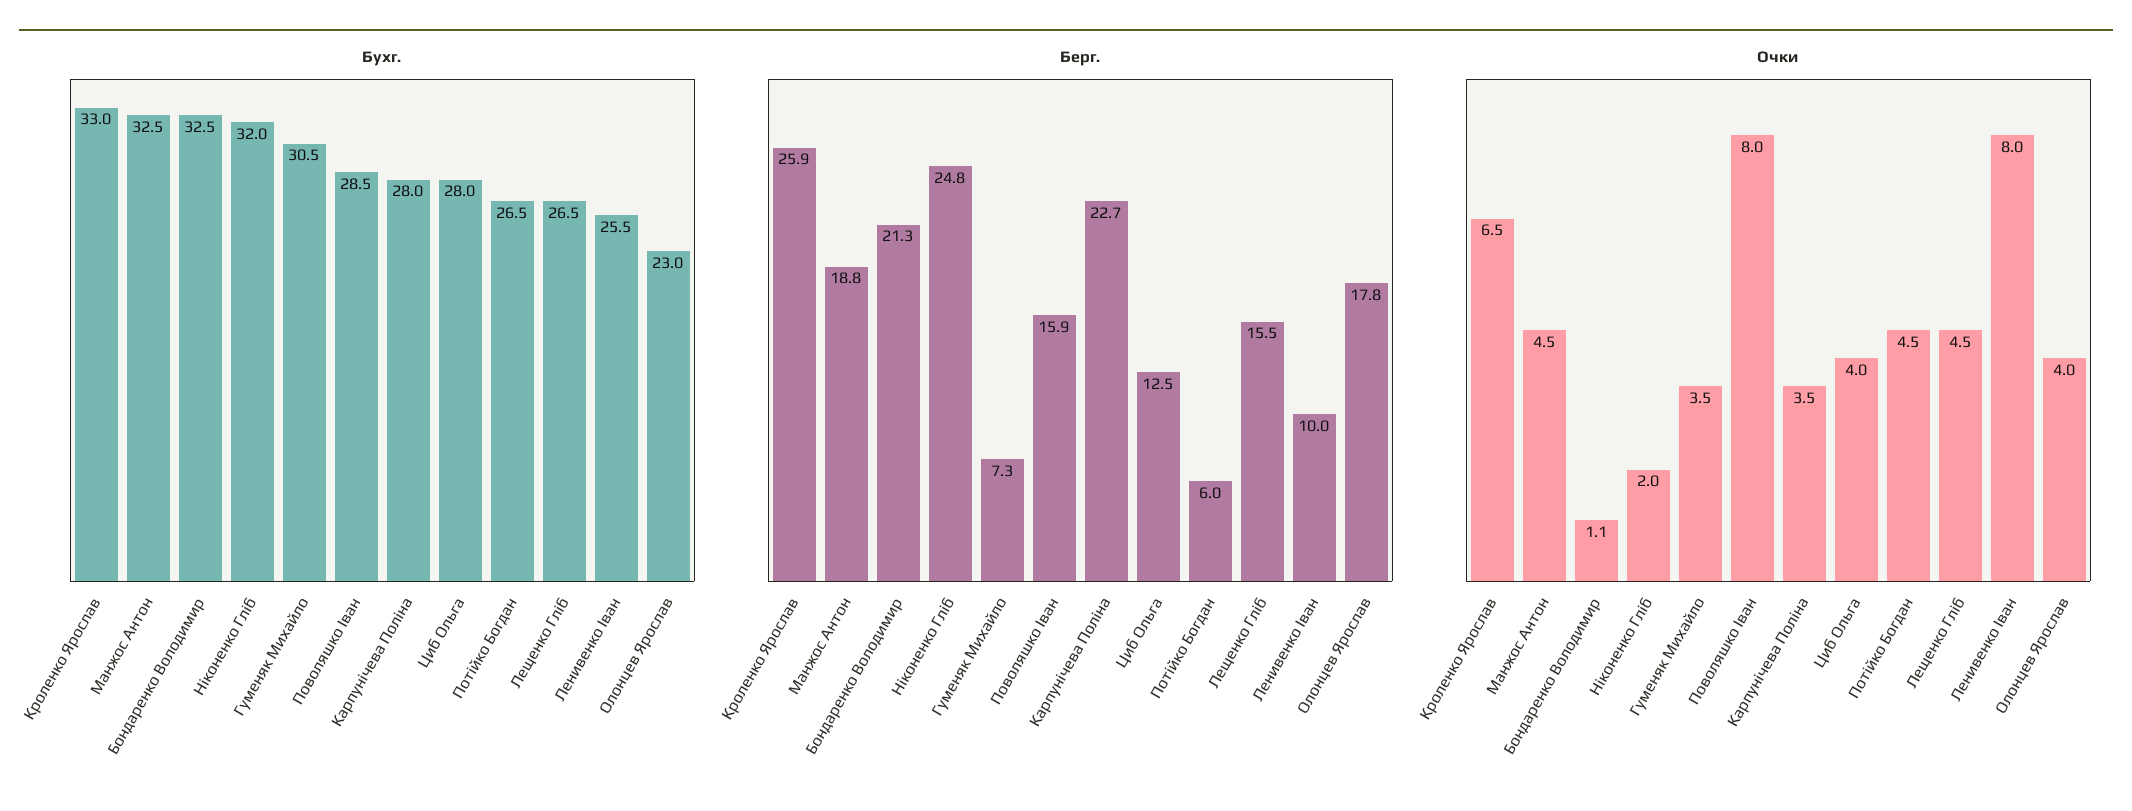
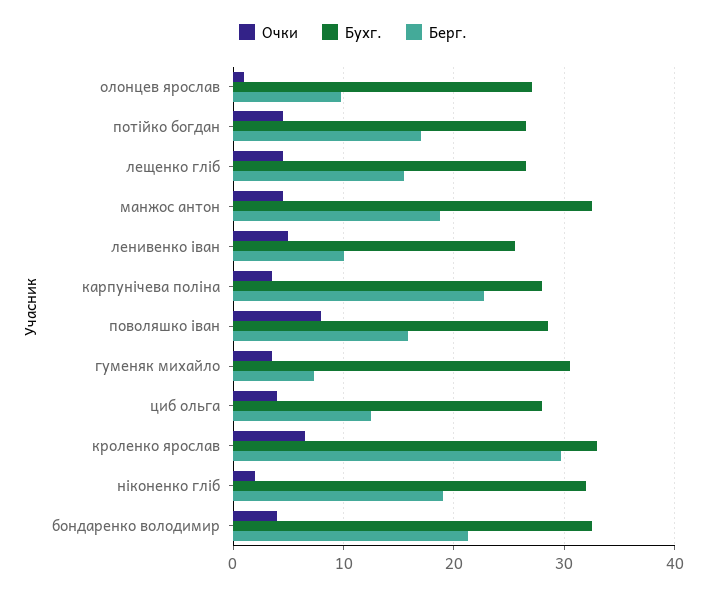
Бухг., Олонцев Ярослав: 23 -> 27
Берг., Кроленко Ярослав: 25.9 -> 30
Берг., Ніконенко Гліб: 24.8 -> 19
Берг., Потійко Богдан: 6 -> 17
Берг., Олонцев Ярослав: 17.8 -> 10
Очки, Бондаренко Володимир: 1.1 -> 4
Очки, Ленивенко Іван: 8 -> 5
Очки, Олонцев Ярослав: 4 -> 1

